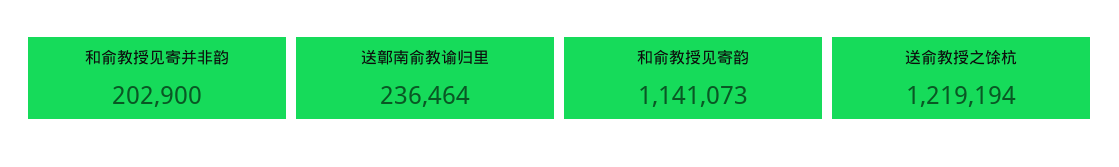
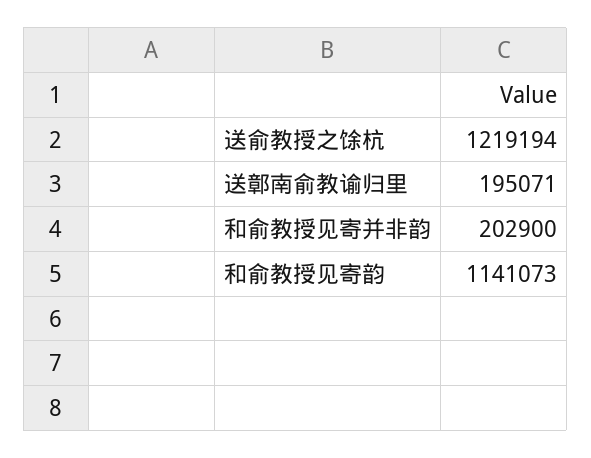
送鄣南俞教谕归里: 236464 -> 195071

